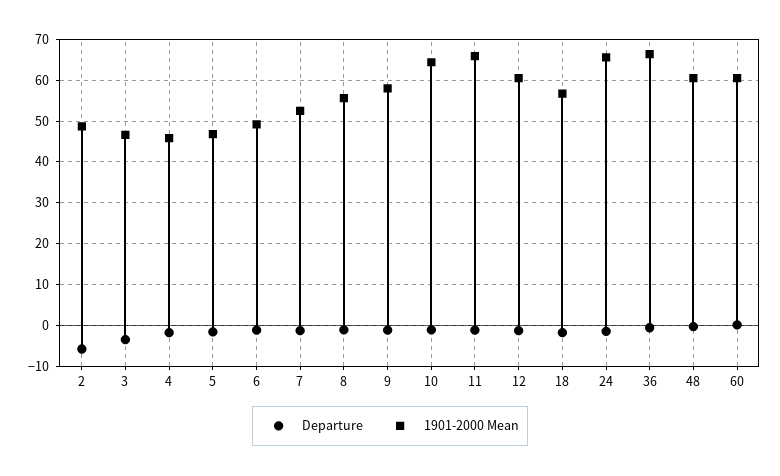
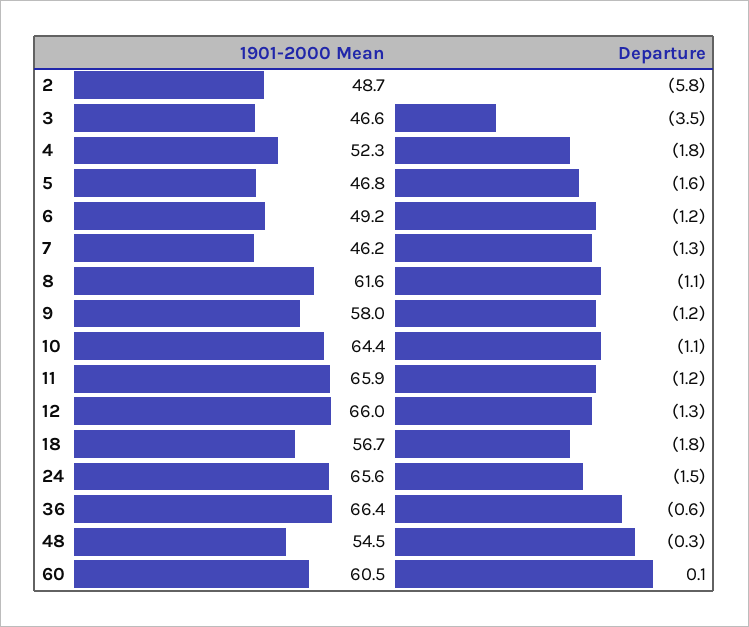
1901-2000 Mean, 4: 46 -> 52.3
1901-2000 Mean, 7: 52 -> 46.2
1901-2000 Mean, 8: 56 -> 61.6
1901-2000 Mean, 12: 60 -> 66
1901-2000 Mean, 48: 60 -> 54.5

